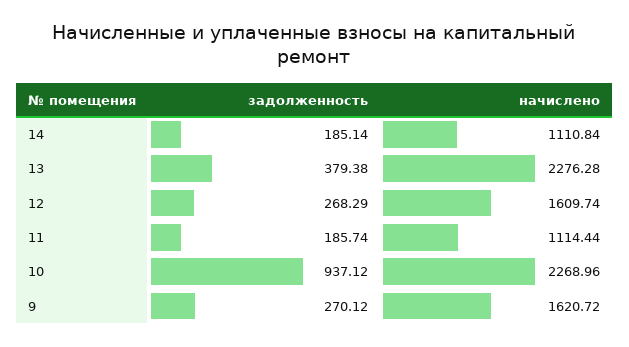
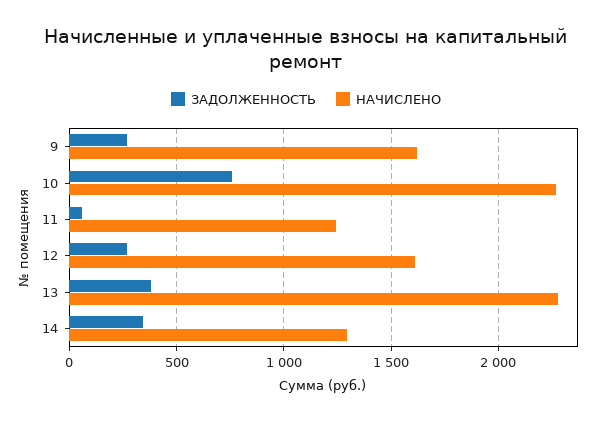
задолженность, 14: 185.14 -> 350
начислено, 14: 1110.84 -> 1300
задолженность, 11: 185.74 -> 50
начислено, 11: 1114.44 -> 1250
задолженность, 10: 937.12 -> 750

